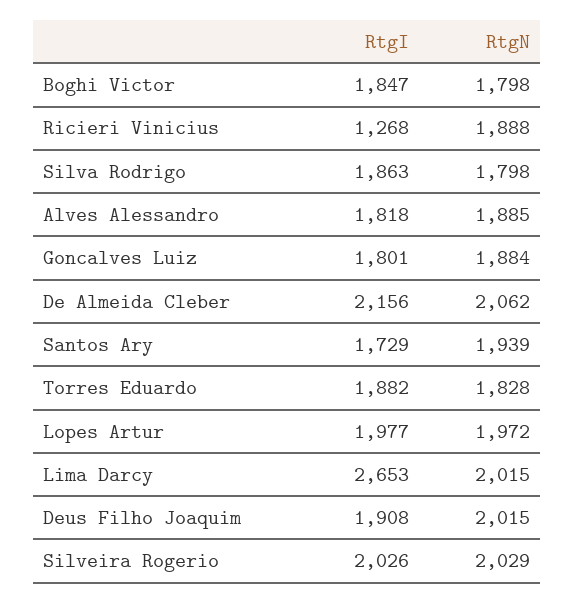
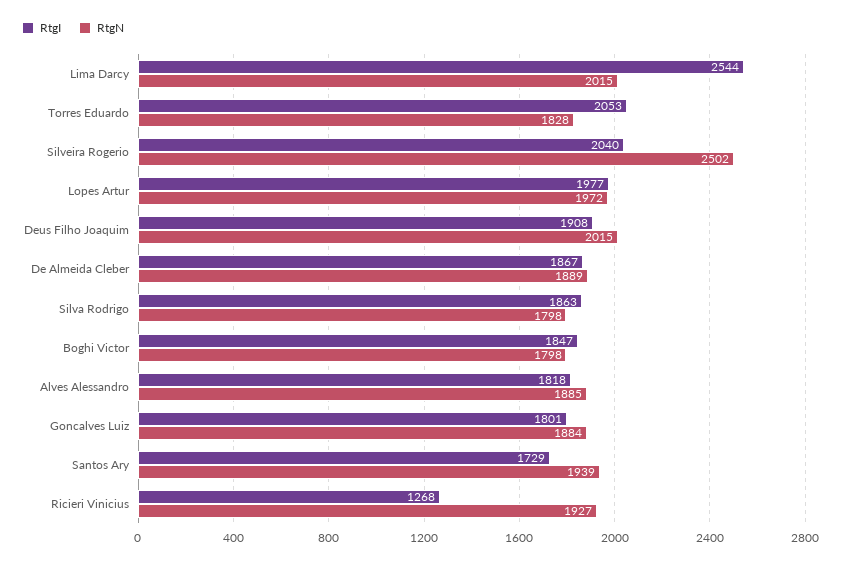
RtgN, Ricieri Vinicius: 1888 -> 1927
RtgI, De Almeida Cleber: 2156 -> 1867
RtgN, De Almeida Cleber: 2062 -> 1889
RtgI, Torres Eduardo: 1882 -> 2053
RtgI, Lima Darcy: 2653 -> 2544
RtgI, Silveira Rogerio: 2026 -> 2040
RtgN, Silveira Rogerio: 2029 -> 2502

